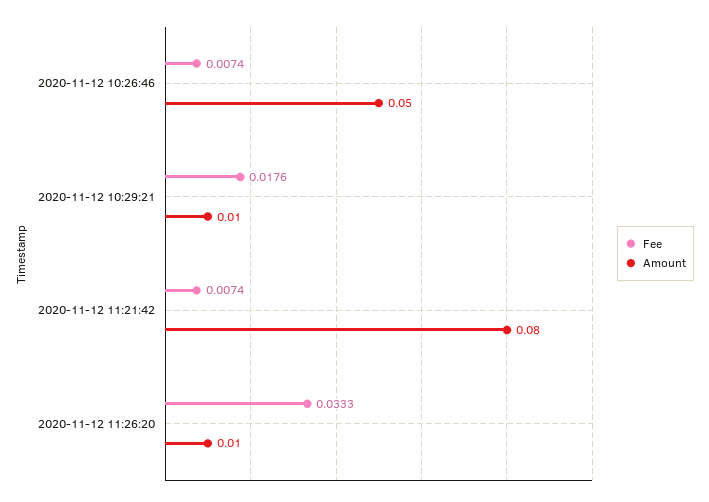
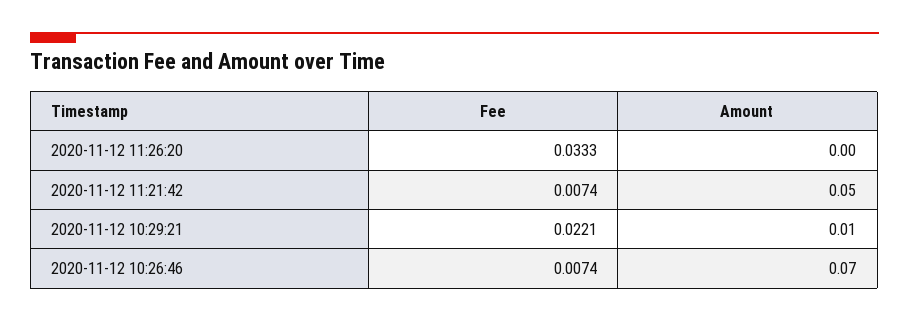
Amount, 2020-11-12 10:26:46: 0.05 -> 0.07
Fee, 2020-11-12 10:29:21: 0.0176 -> 0.0221
Amount, 2020-11-12 11:21:42: 0.08 -> 0.05
Amount, 2020-11-12 11:26:20: 0.01 -> 0

